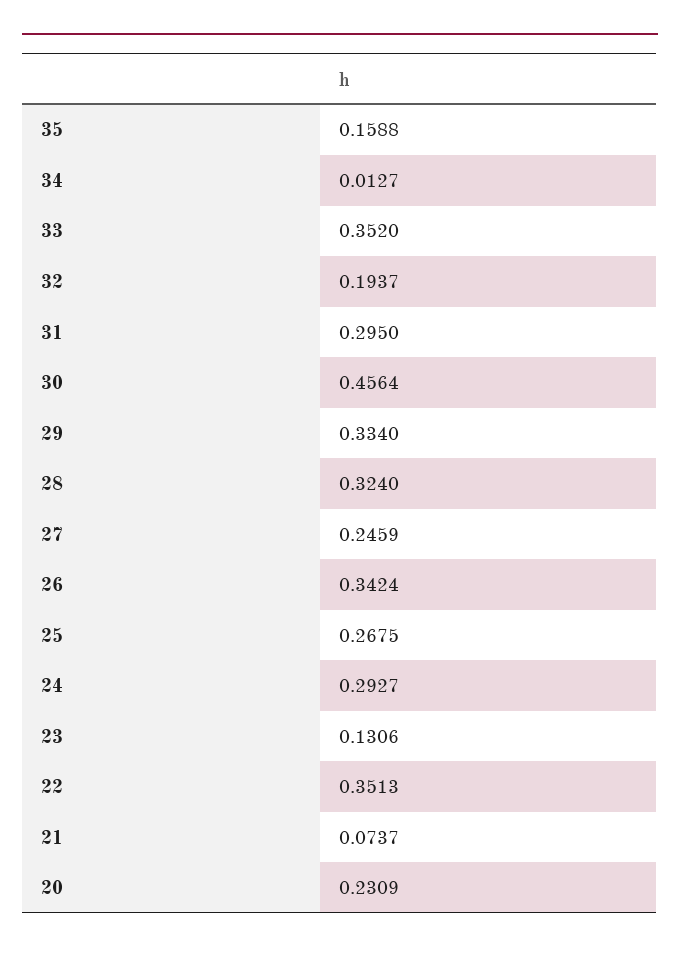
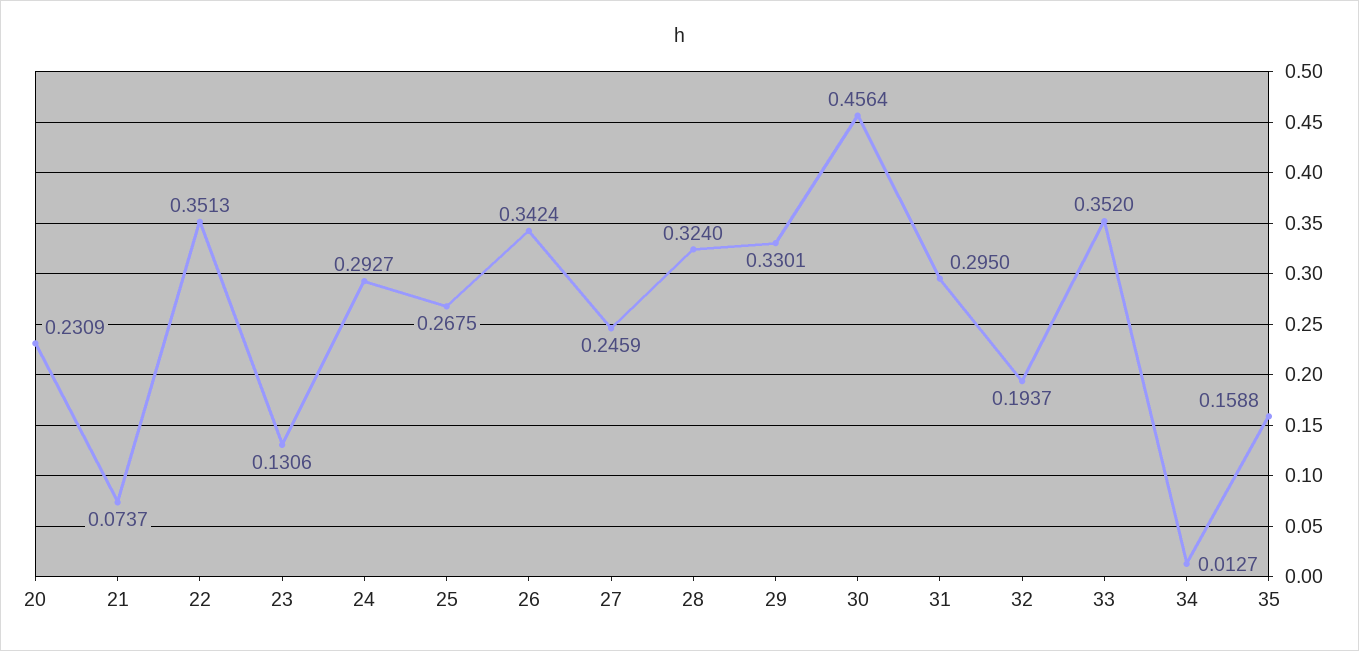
29: 0.334 -> 0.3301

